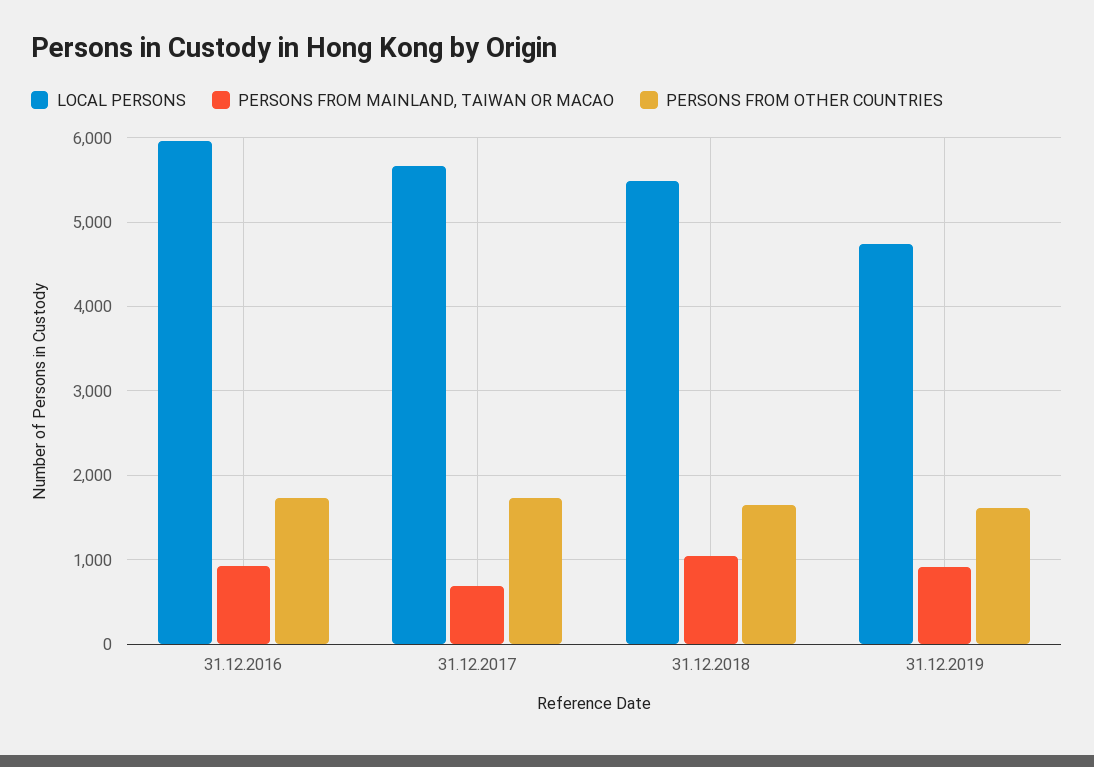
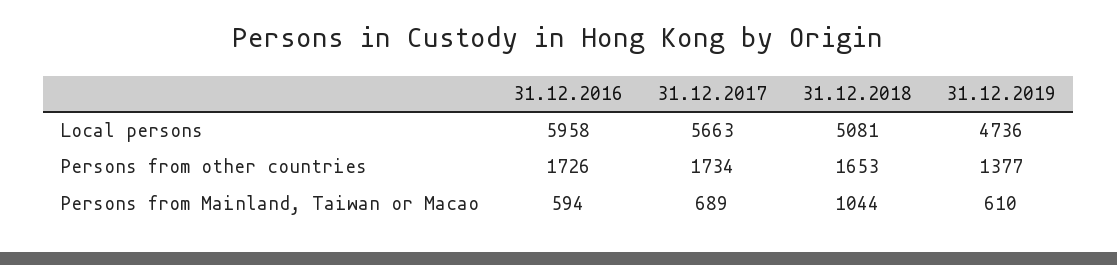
PERSONS FROM MAINLAND, TAIWAN OR MACAO, 31.12.2016: 900 -> 594
LOCAL PERSONS, 31.12.2018: 5500 -> 5081
PERSONS FROM MAINLAND, TAIWAN OR MACAO, 31.12.2019: 900 -> 610
PERSONS FROM OTHER COUNTRIES, 31.12.2019: 1600 -> 1377

